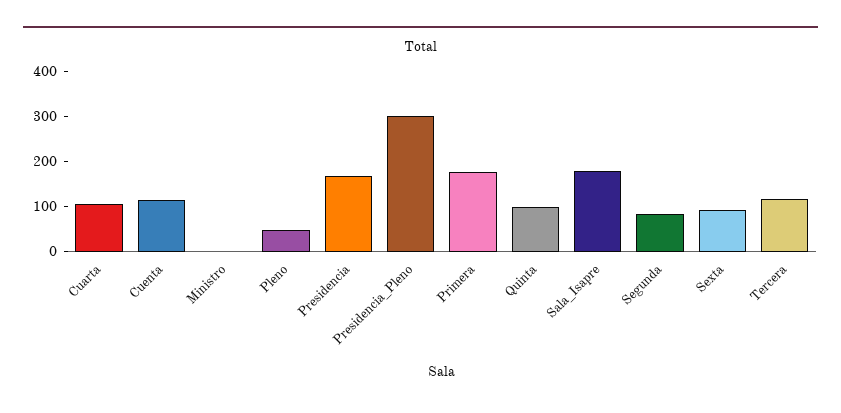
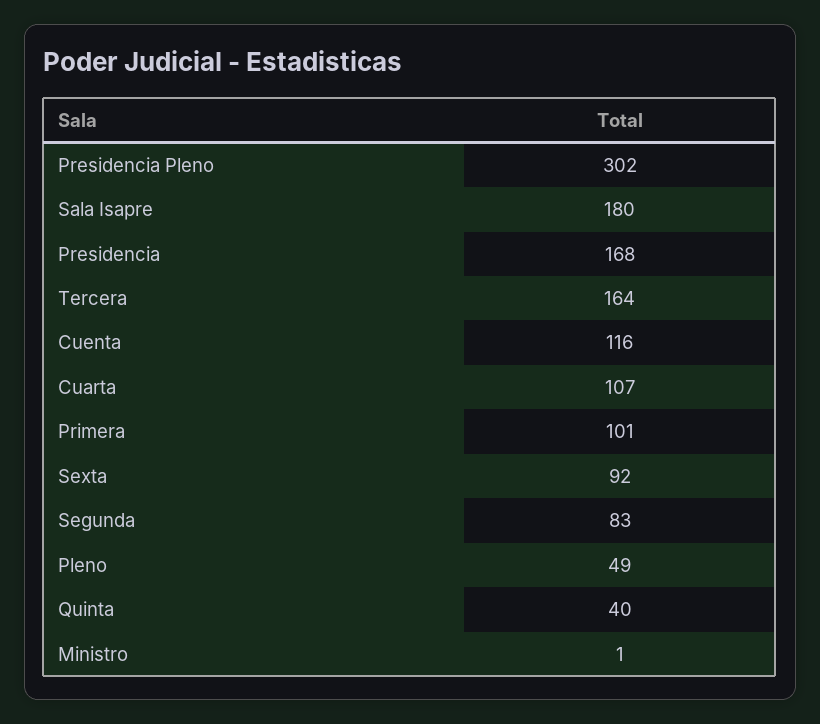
Primera: 180 -> 101
Quinta: 100 -> 40
Tercera: 120 -> 164

